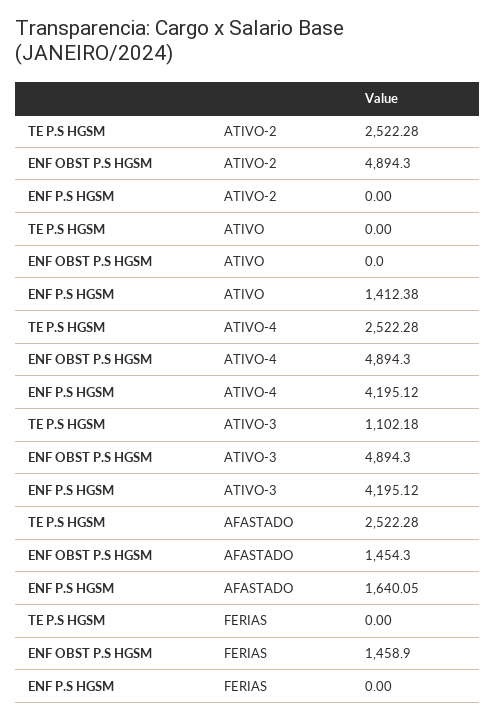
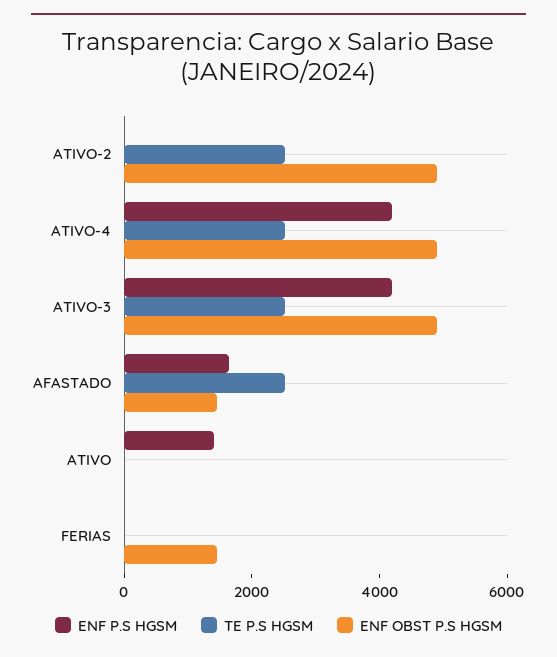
TE P.S HGSM, ATIVO-3: 1102.18 -> 2500

